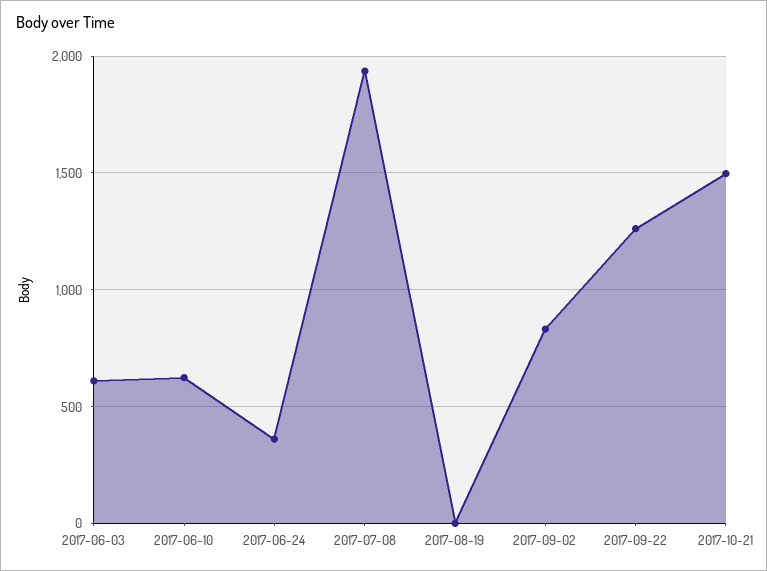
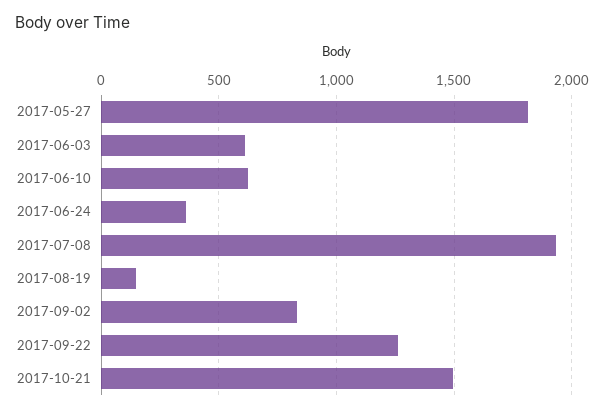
2017-08-19: 0 -> 150
2017-05-27: none -> 1800

